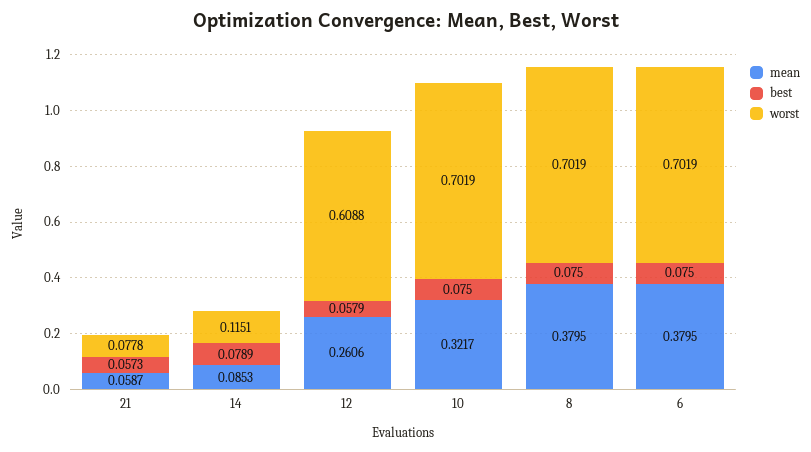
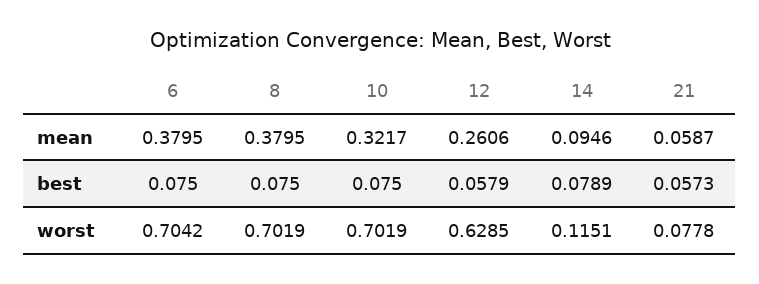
mean, 14: 0.0853 -> 0.0946
worst, 12: 0.6088 -> 0.6285
worst, 6: 0.7019 -> 0.7042

